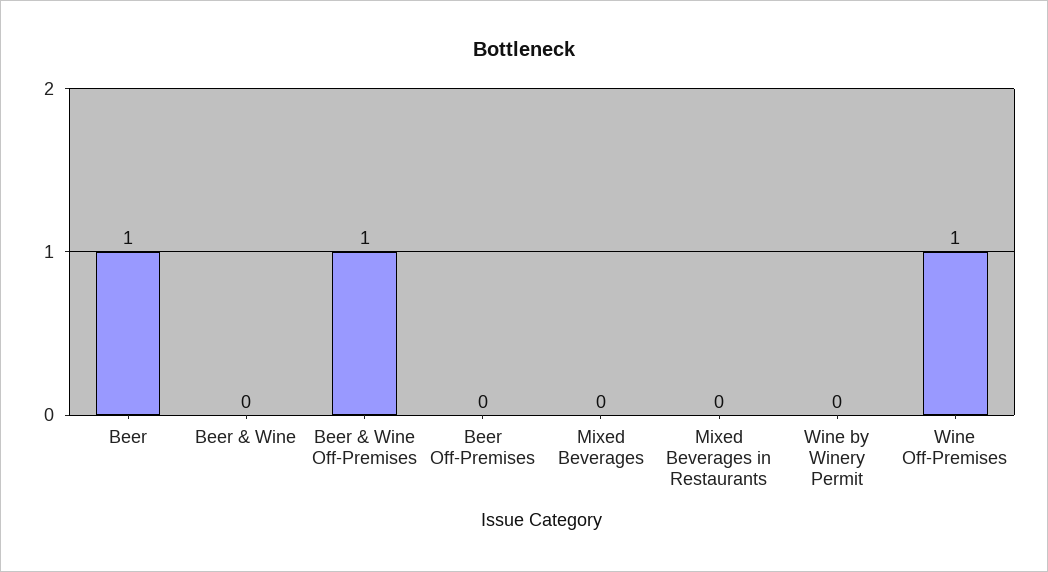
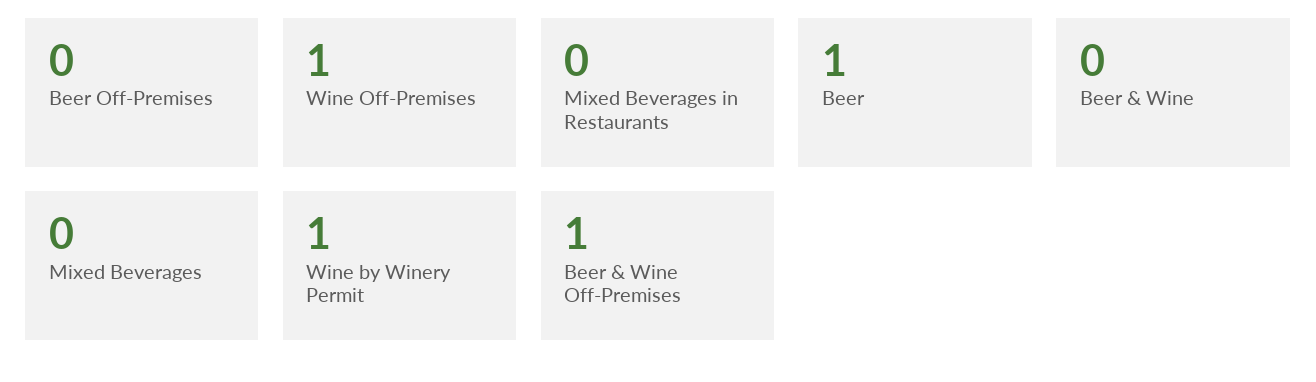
Wine by Winery Permit: 0 -> 1

